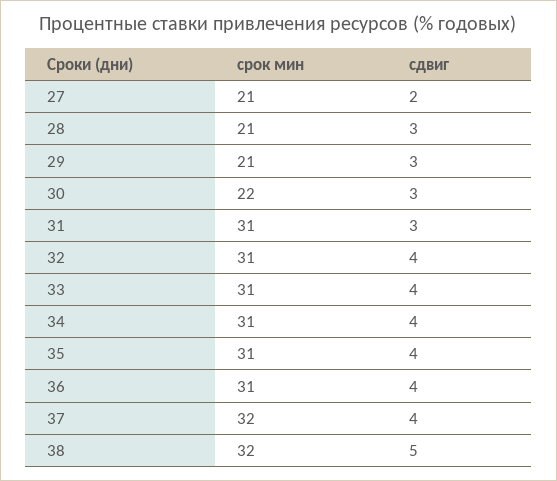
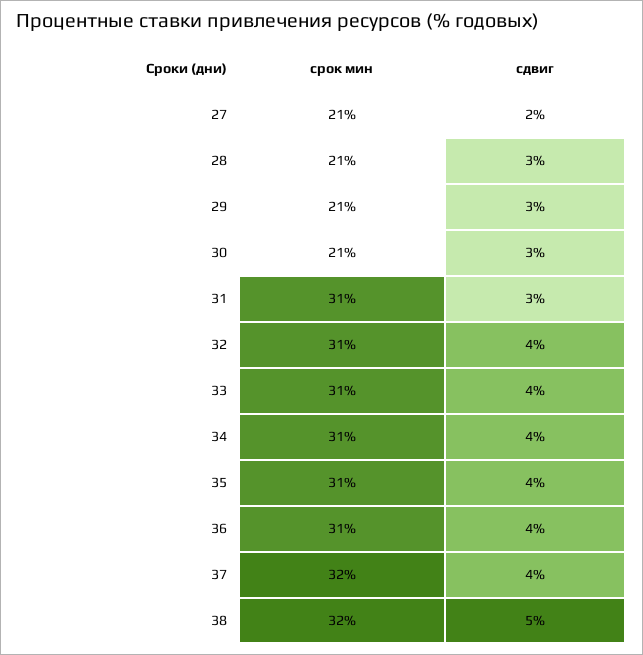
срок мин, 30: 22 -> 21

